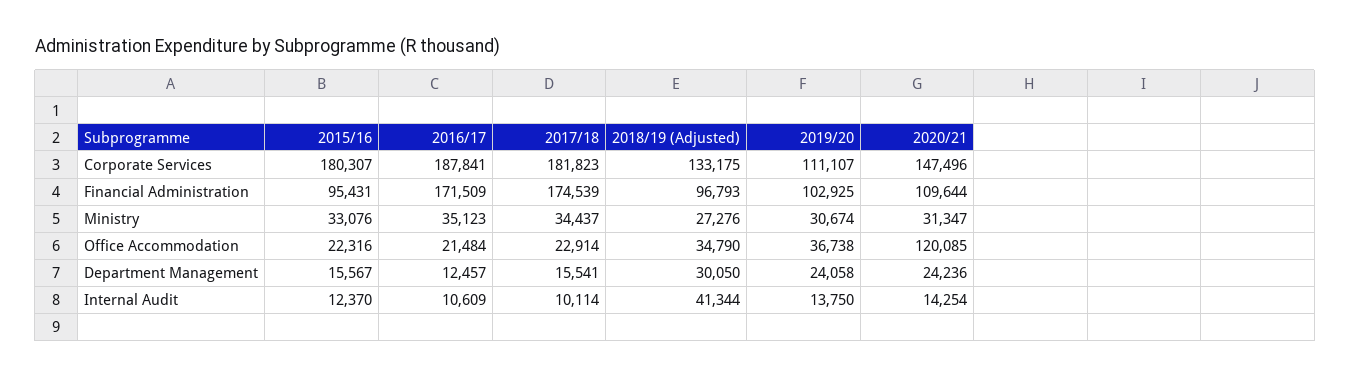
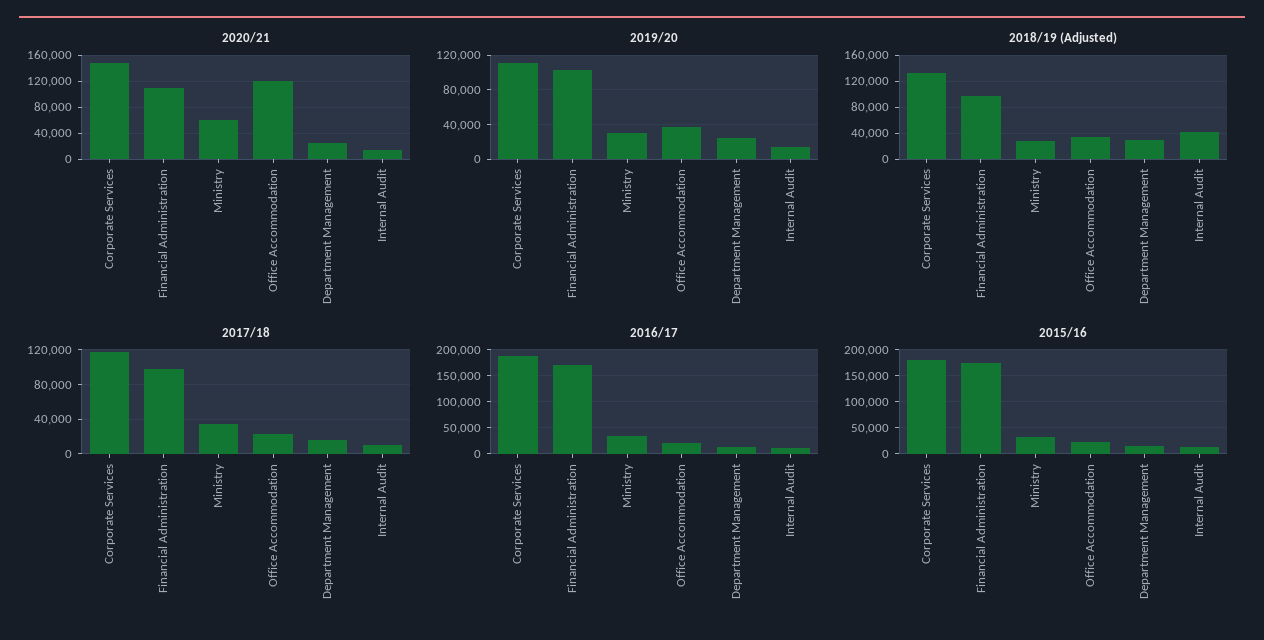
2017/18, Corporate Services: 181823 -> 120000
2015/16, Financial Administration: 95431 -> 175000
2017/18, Financial Administration: 174539 -> 100000
2020/21, Ministry: 31347 -> 60000

